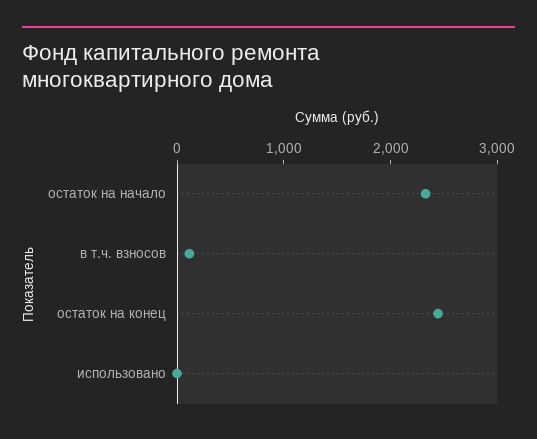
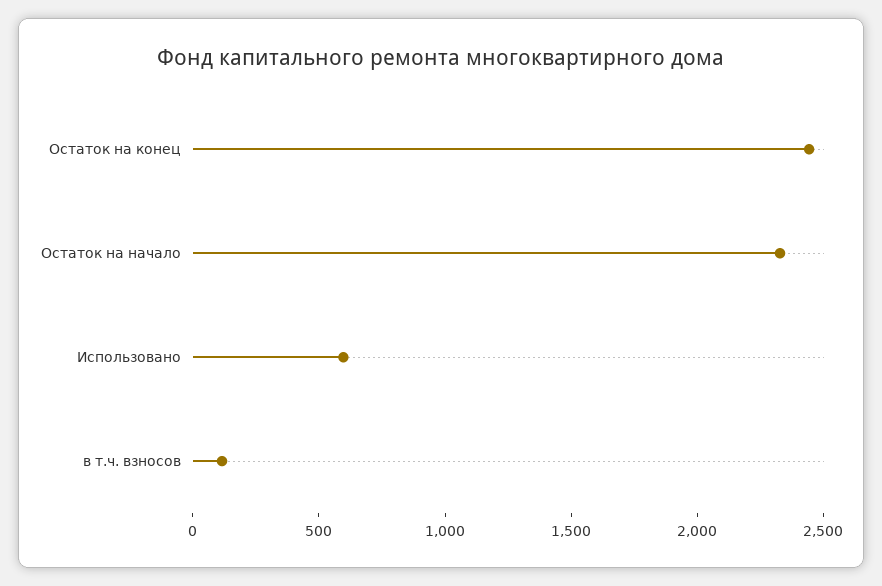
использовано: 0 -> 600

